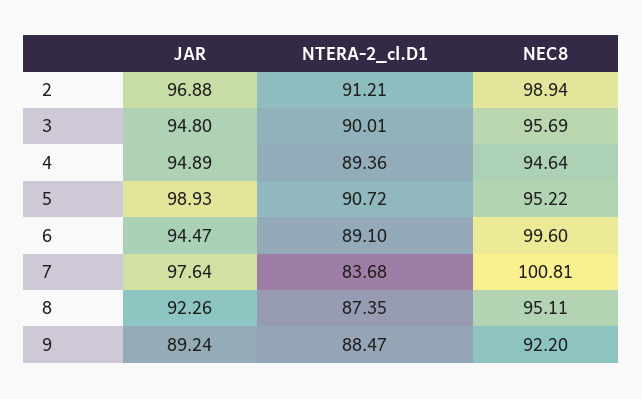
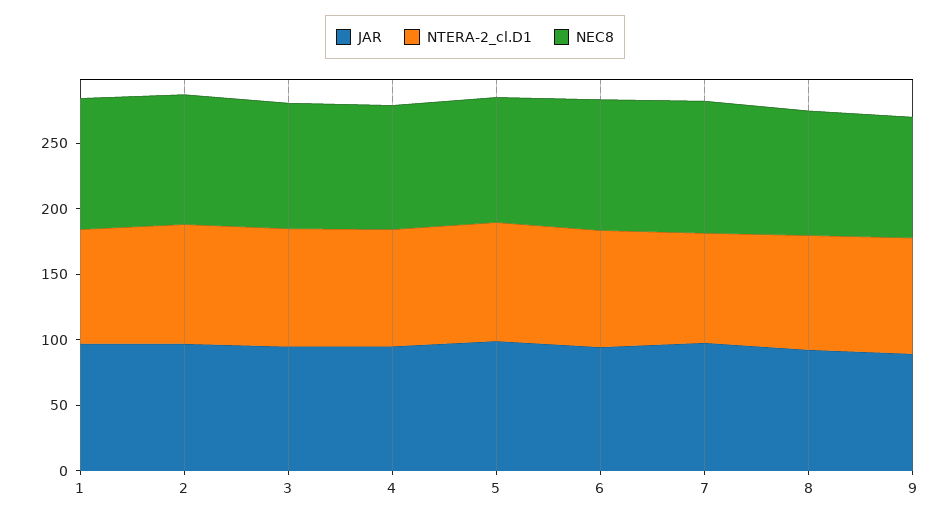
JAR, 1: none -> 100
NTERA-2_cl.D1, 1: none -> 90
NEC8, 1: none -> 100

